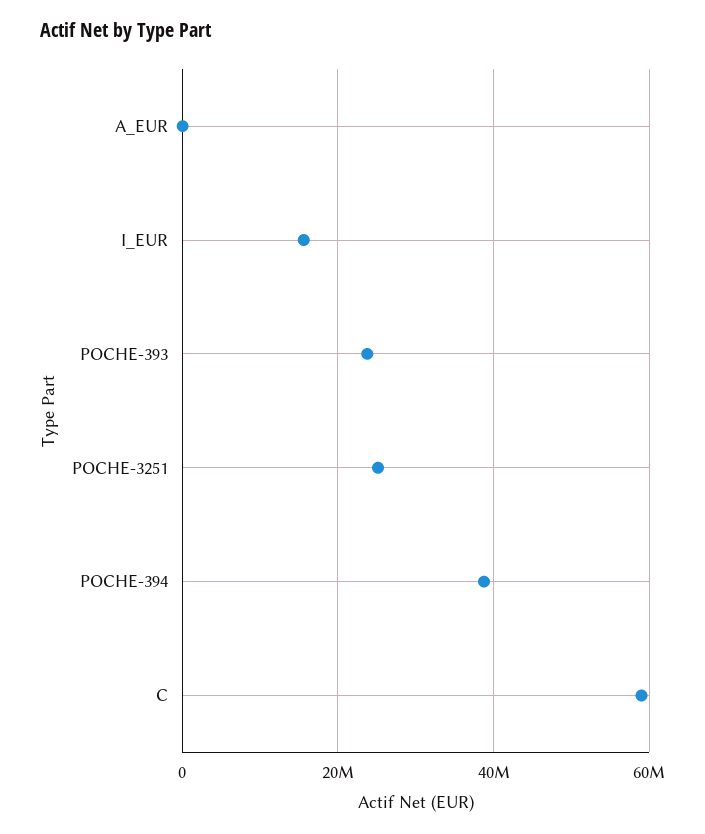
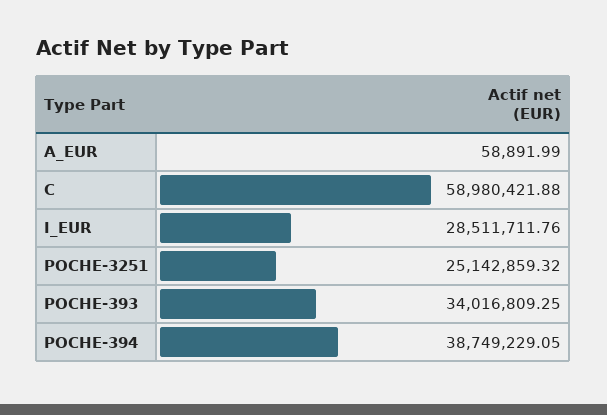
I_EUR: 16000000 -> 28511711.76
POCHE-393: 24000000 -> 34016809.25

